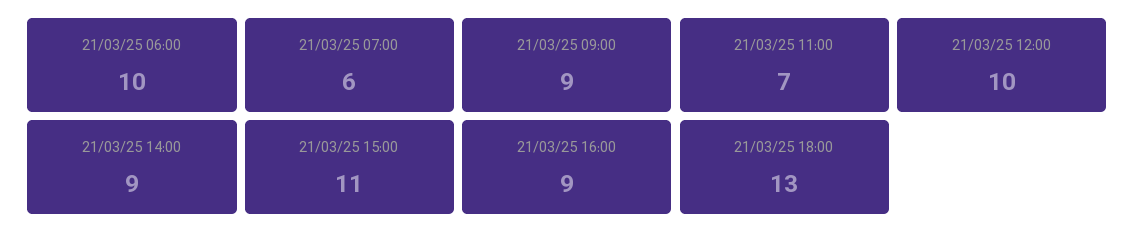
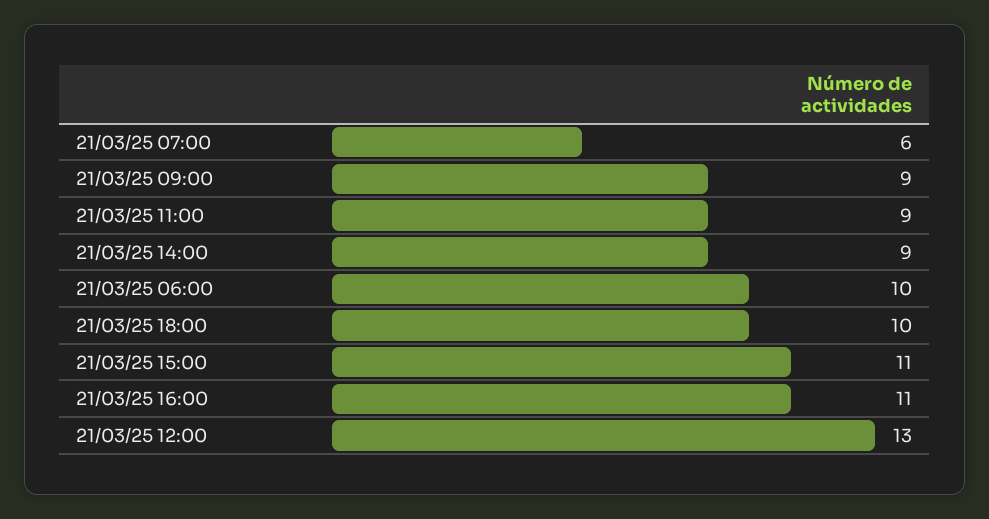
21/03/25 11:00: 7 -> 9
21/03/25 12:00: 10 -> 13
21/03/25 16:00: 9 -> 11
21/03/25 18:00: 13 -> 10

